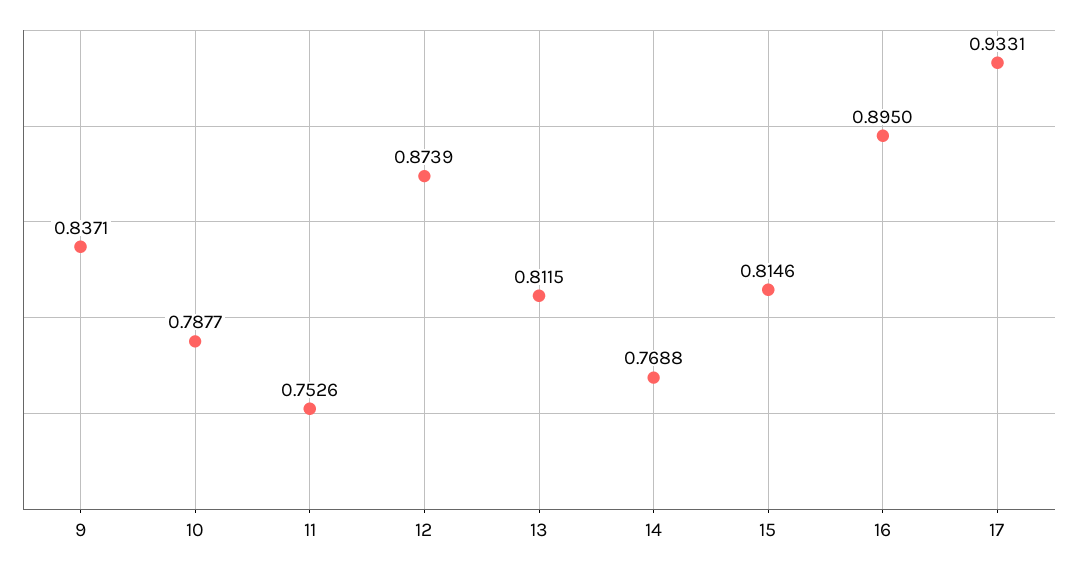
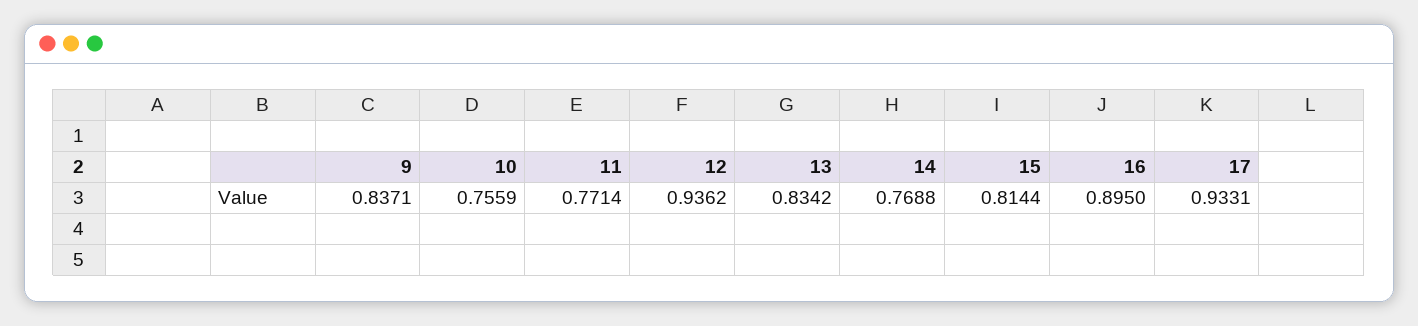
10: 0.7877 -> 0.7559
11: 0.7526 -> 0.7714
12: 0.8739 -> 0.9362
13: 0.8115 -> 0.8342
15: 0.8146 -> 0.8144

